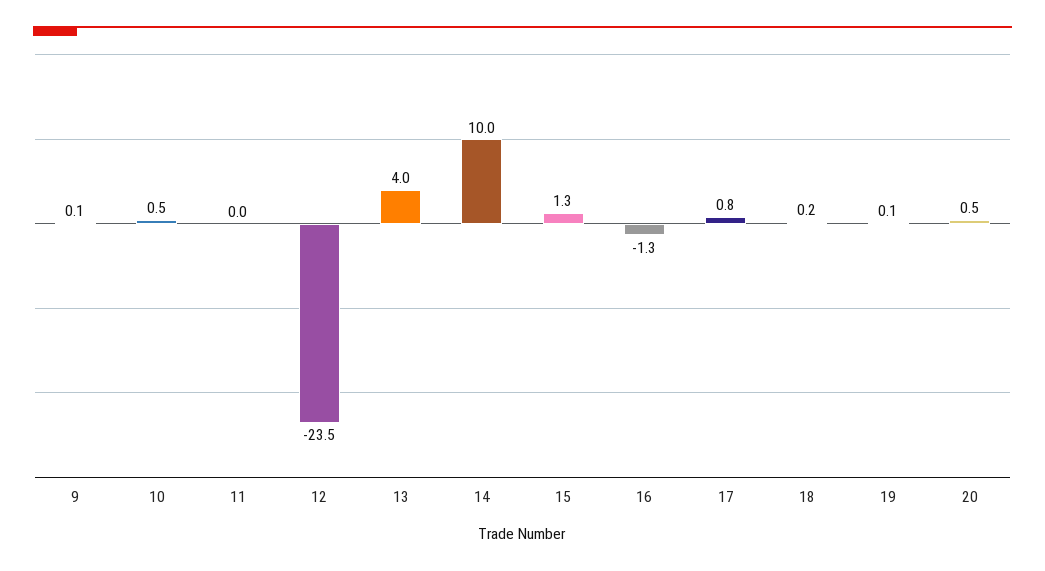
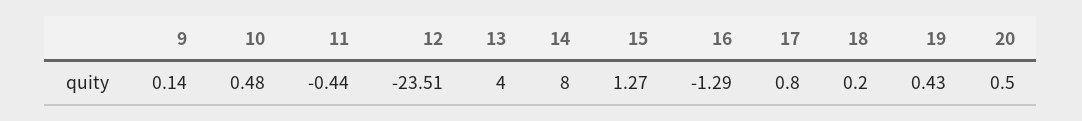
11: 0 -> -0.44
14: 10 -> 8
19: 0.1 -> 0.43

